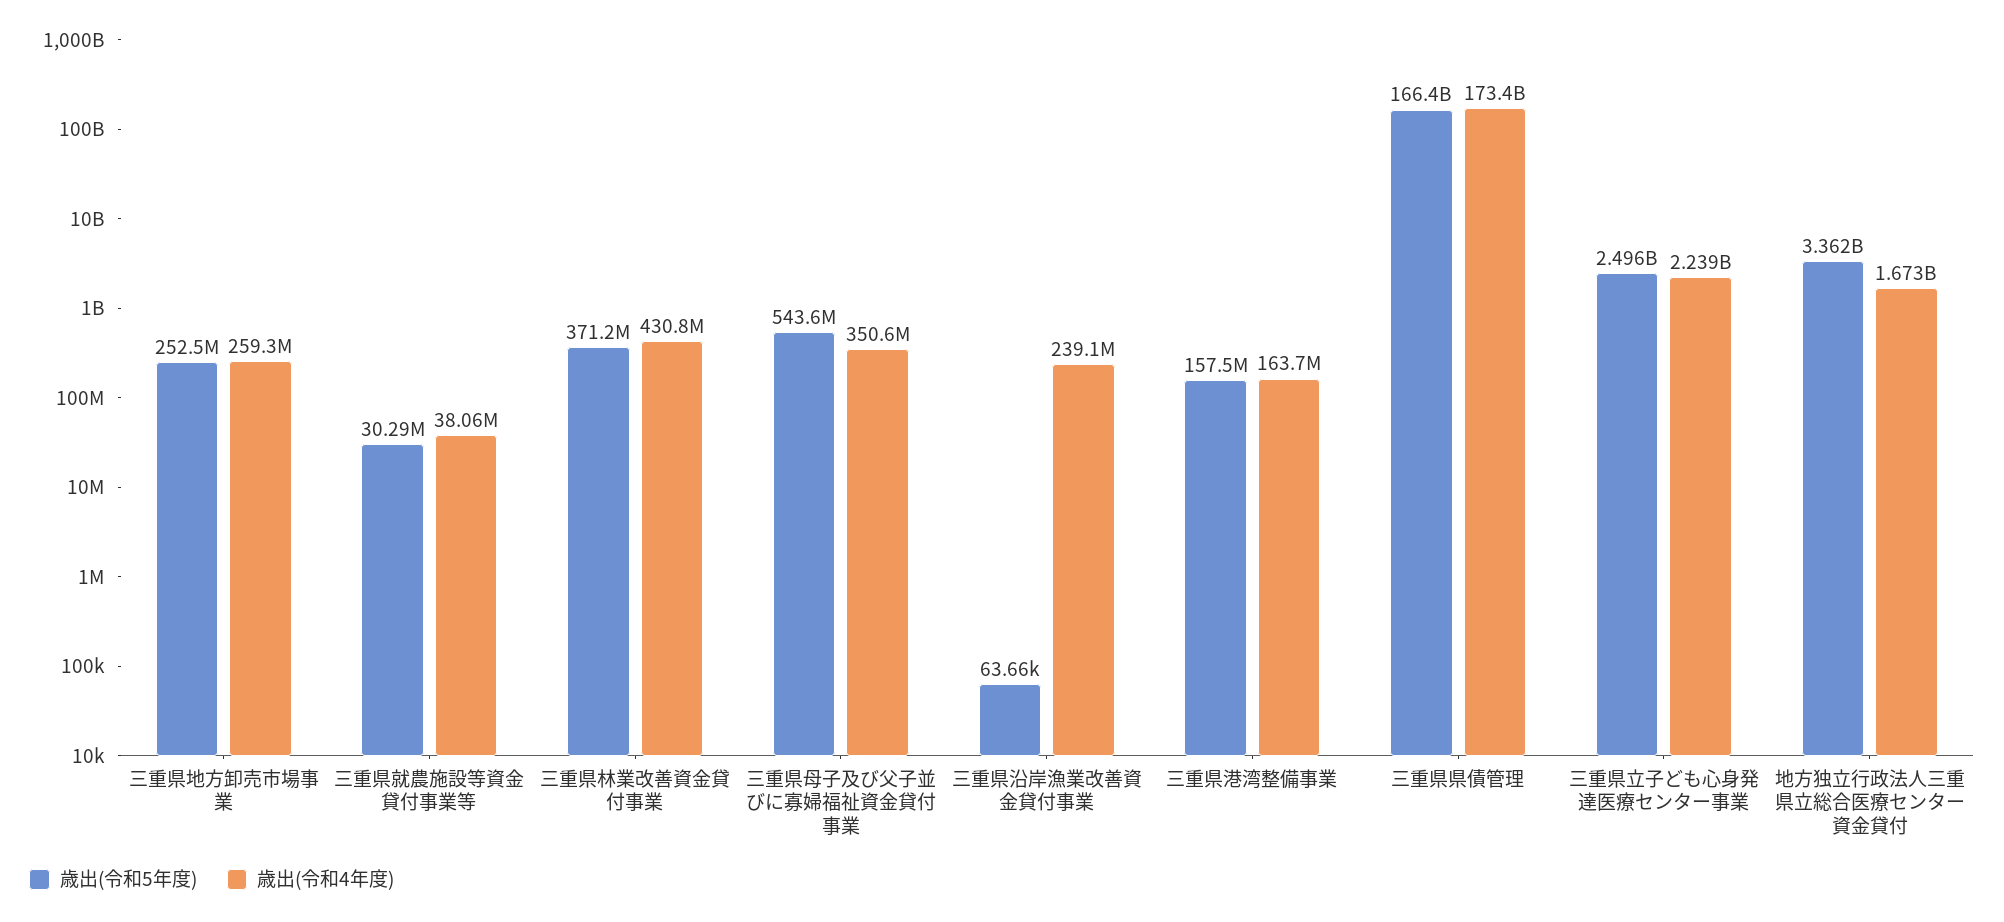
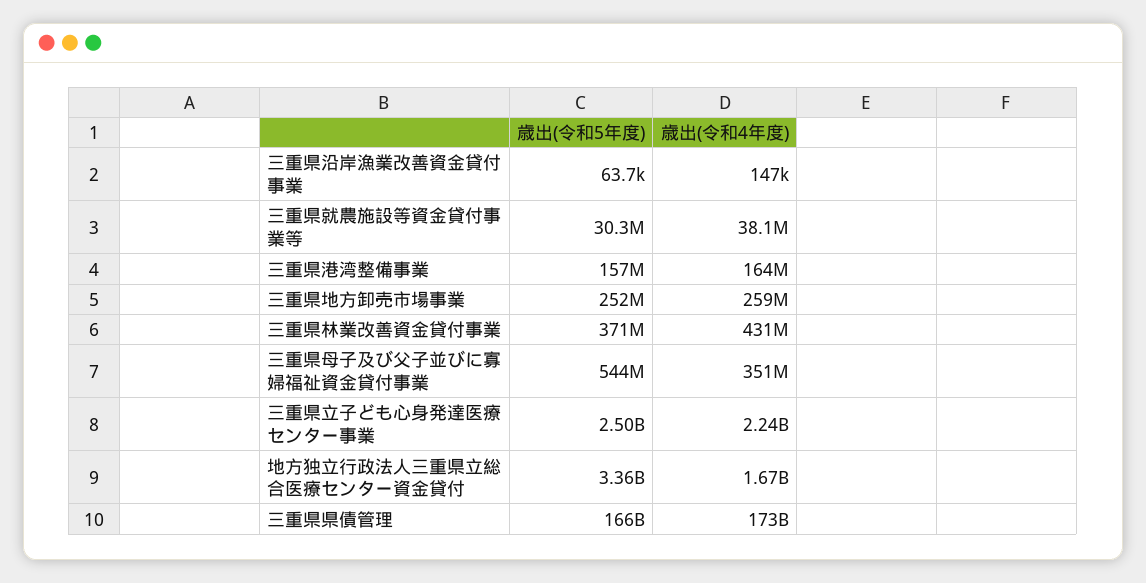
歳出(令和4年度), 三重県沿岸漁業改善資金貸付事業: 239100000 -> 147000

